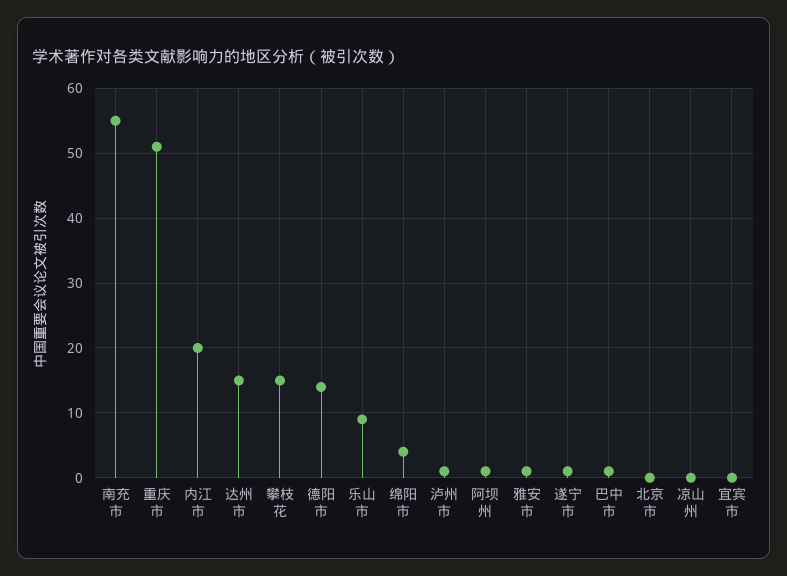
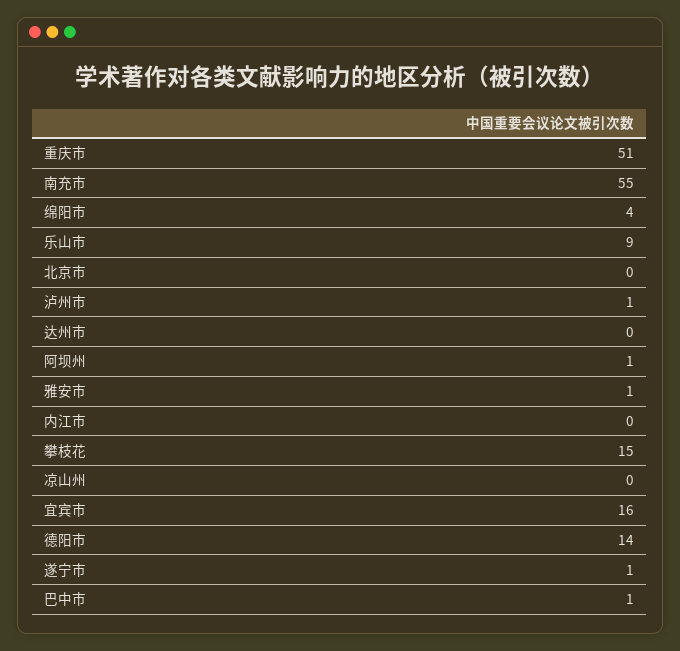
内江市: 20 -> 0
达州市: 15 -> 0
宜宾市: 0 -> 16

